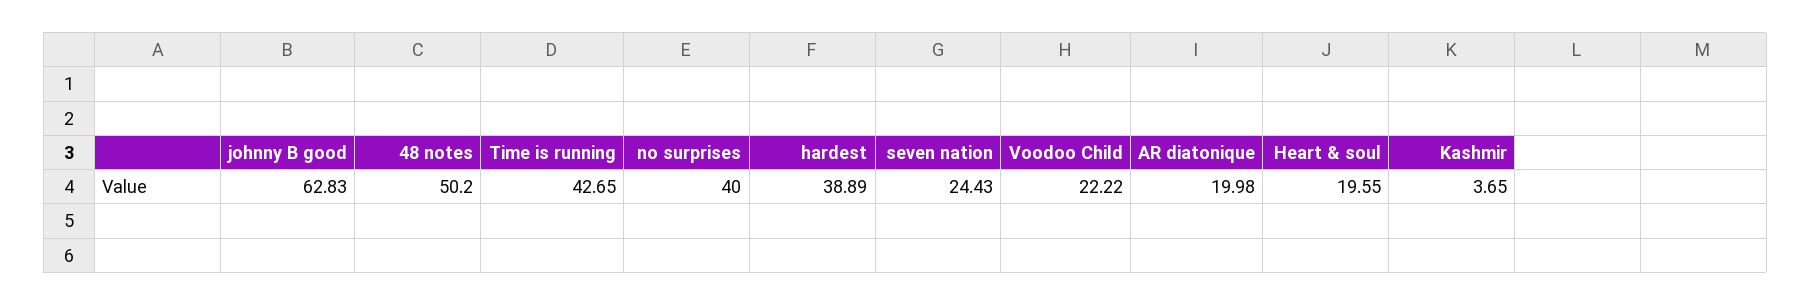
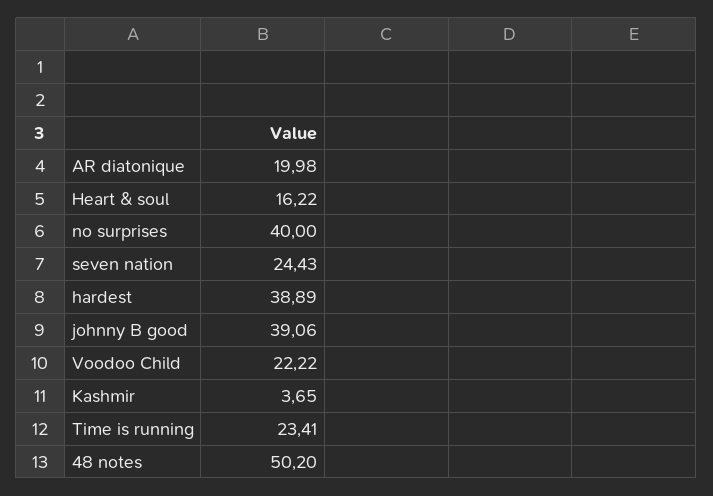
johnny B good: 62.83 -> 39.06
Time is running: 42.65 -> 23.41
Heart & soul: 19.55 -> 16.22

